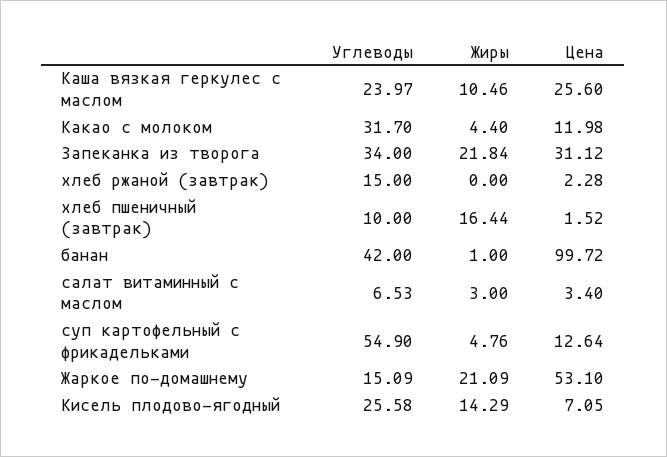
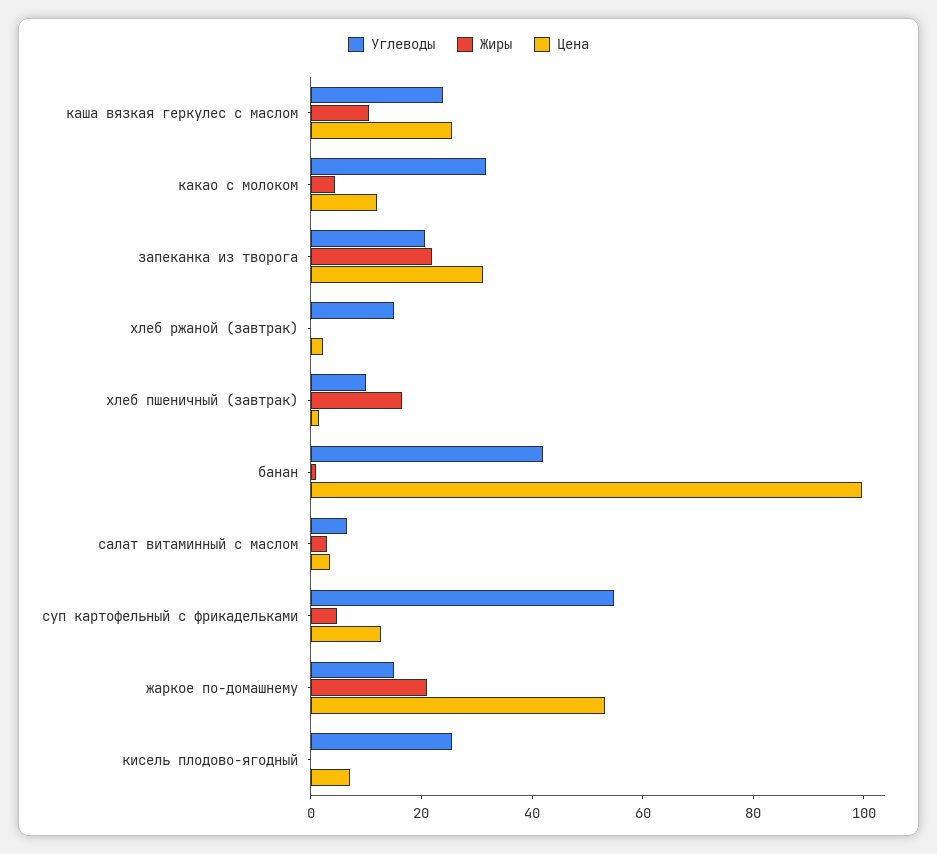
Углеводы, Запеканка из творога: 34 -> 20
Жиры, Кисель плодово-ягодный: 14.29 -> 0

